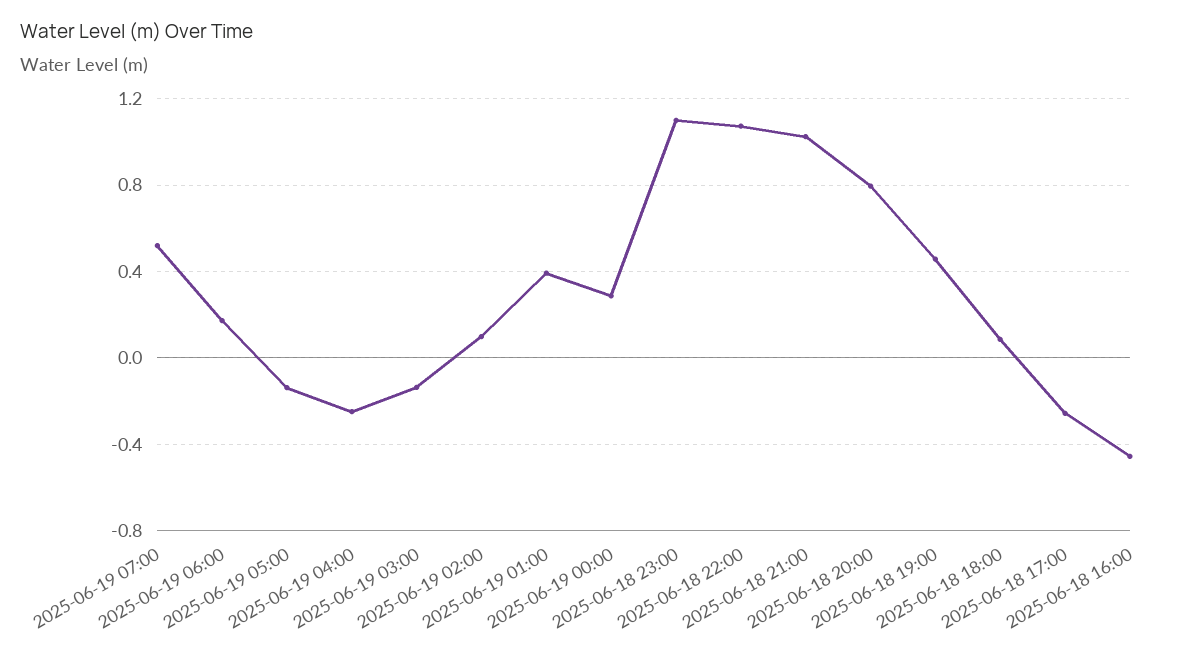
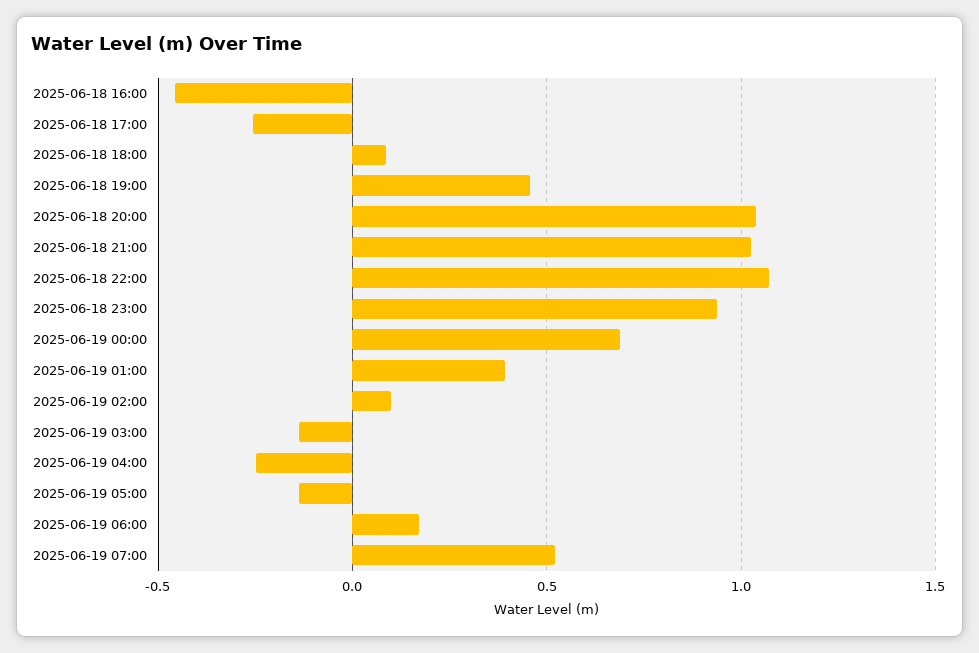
2025-06-19 00:00: 0.3 -> 0.7
2025-06-18 23:00: 1.1 -> 0.95
2025-06-18 20:00: 0.8 -> 1.05

